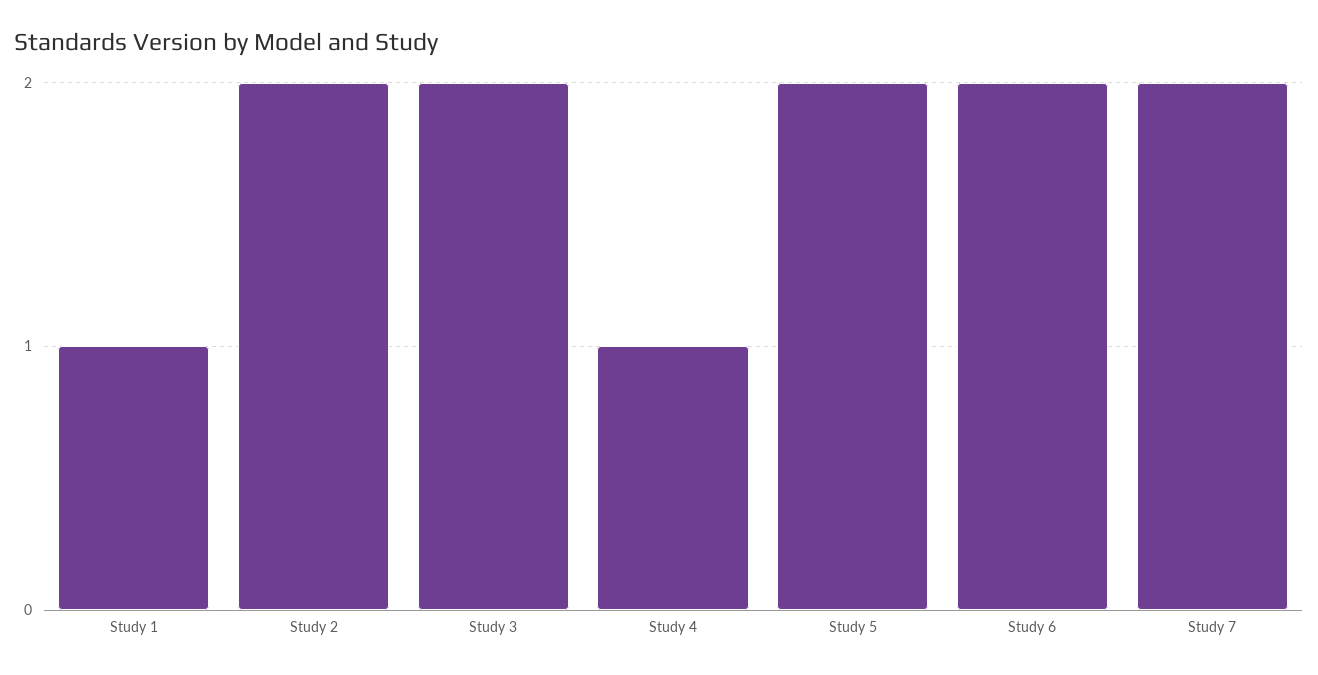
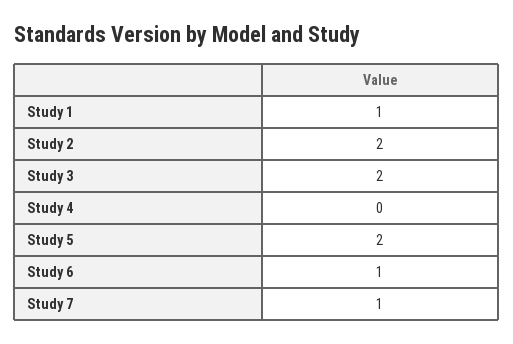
Study 4: 1 -> 0
Study 6: 2 -> 1
Study 7: 2 -> 1

